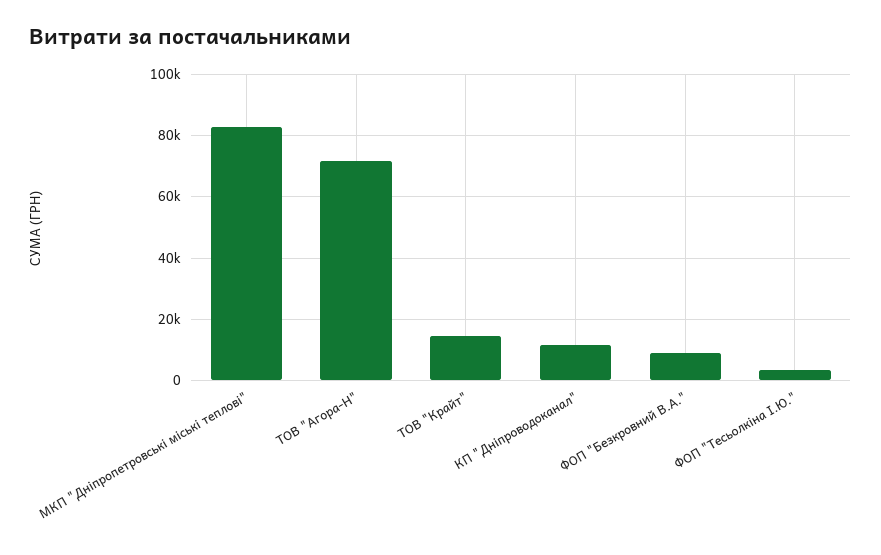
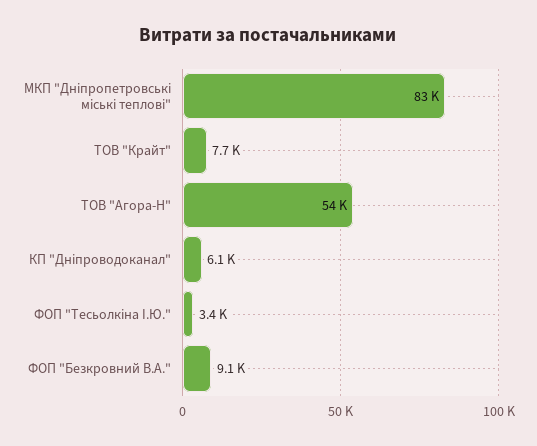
ТОВ "Агора-Н": 72000 -> 54000
ТОВ "Крайт": 14000 -> 7700
КП "Дніпроводоканал": 12000 -> 6100

